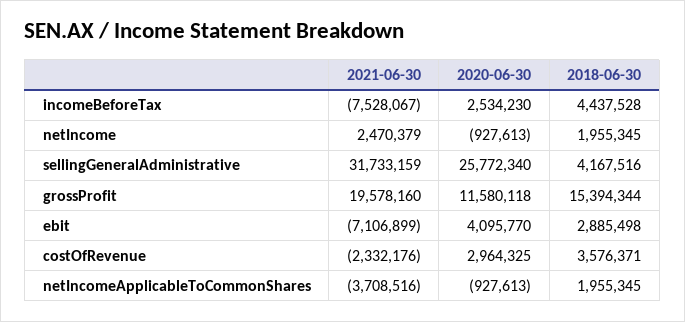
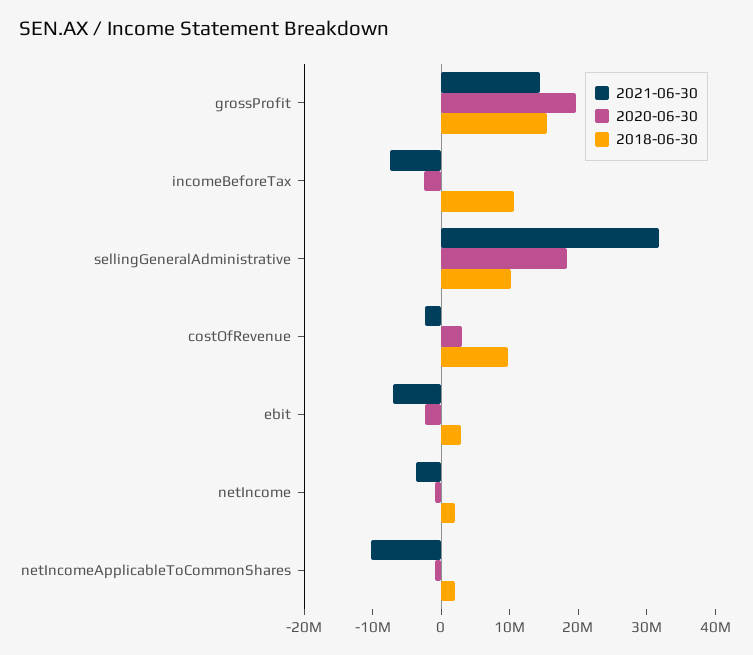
2020-06-30, incomeBeforeTax: 2534230 -> -2000000
2018-06-30, incomeBeforeTax: 4437528 -> 10000000
2021-06-30, netIncome: 2470379 -> -4000000
2020-06-30, sellingGeneralAdministrative: 25772340 -> 18000000
2018-06-30, sellingGeneralAdministrative: 4167516 -> 10000000
2021-06-30, grossProfit: 19578160 -> 14000000
2020-06-30, grossProfit: 11580118 -> 20000000
2020-06-30, ebit: 4095770 -> -2000000
2018-06-30, costOfRevenue: 3576371 -> 10000000
2021-06-30, netIncomeApplicableToCommonShares: -3708516 -> -10000000

